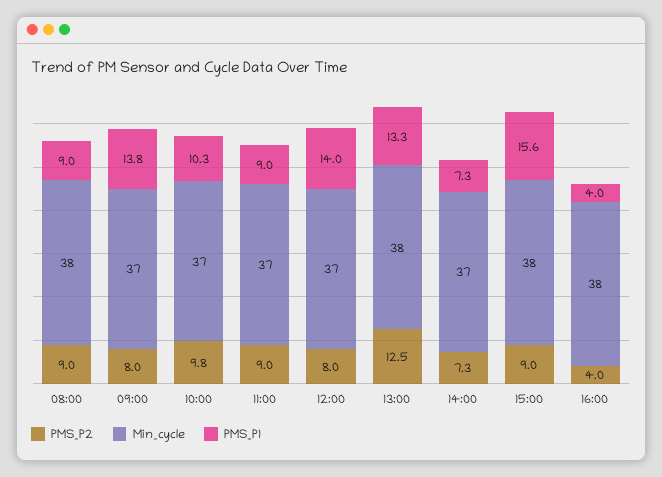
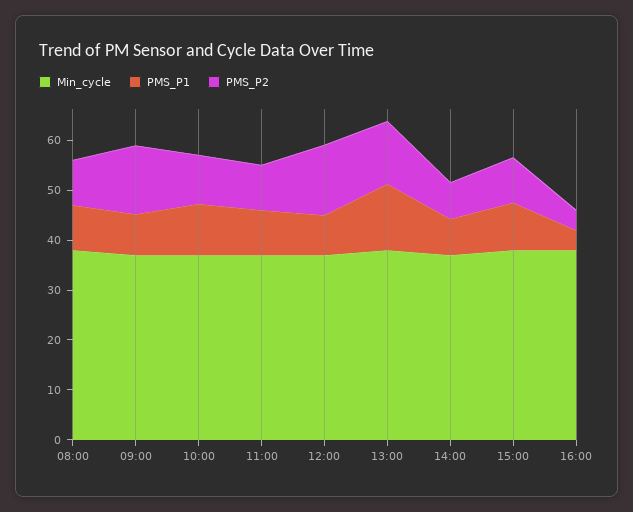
PMS_P2, 09:00: 8 -> 14
PMS_P1, 09:00: 13.8 -> 8
PMS_P2, 12:00: 8 -> 14
PMS_P1, 12:00: 14 -> 8
PMS_P1, 15:00: 15.6 -> 10

